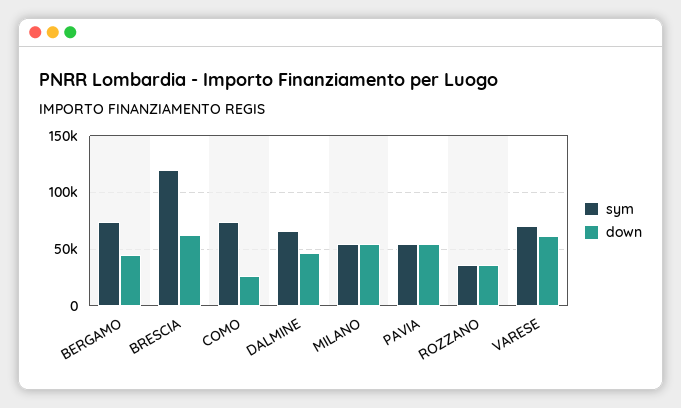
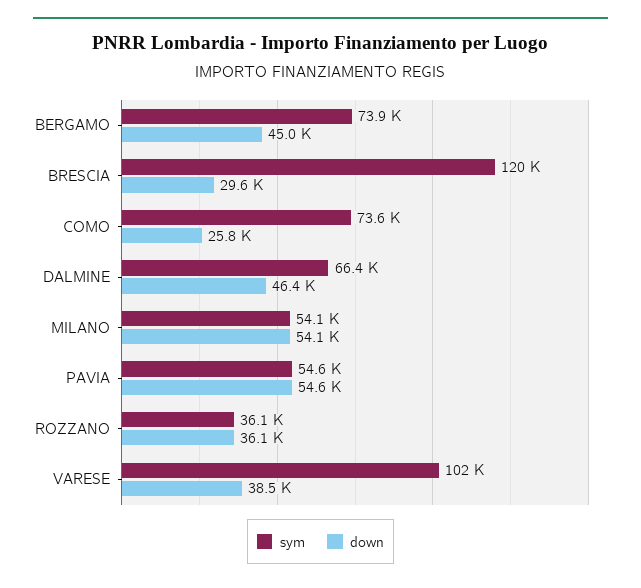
down, BRESCIA: 60000 -> 29600
sym, VARESE: 70000 -> 102000
down, VARESE: 60000 -> 38500

